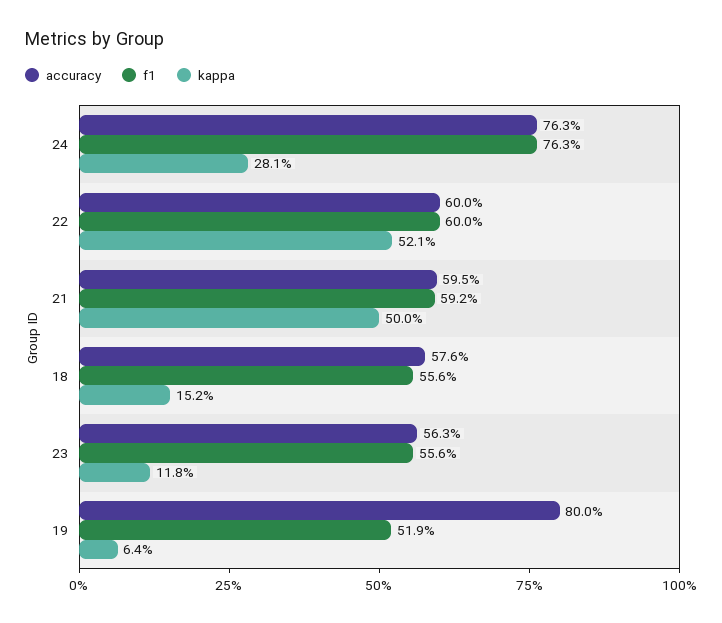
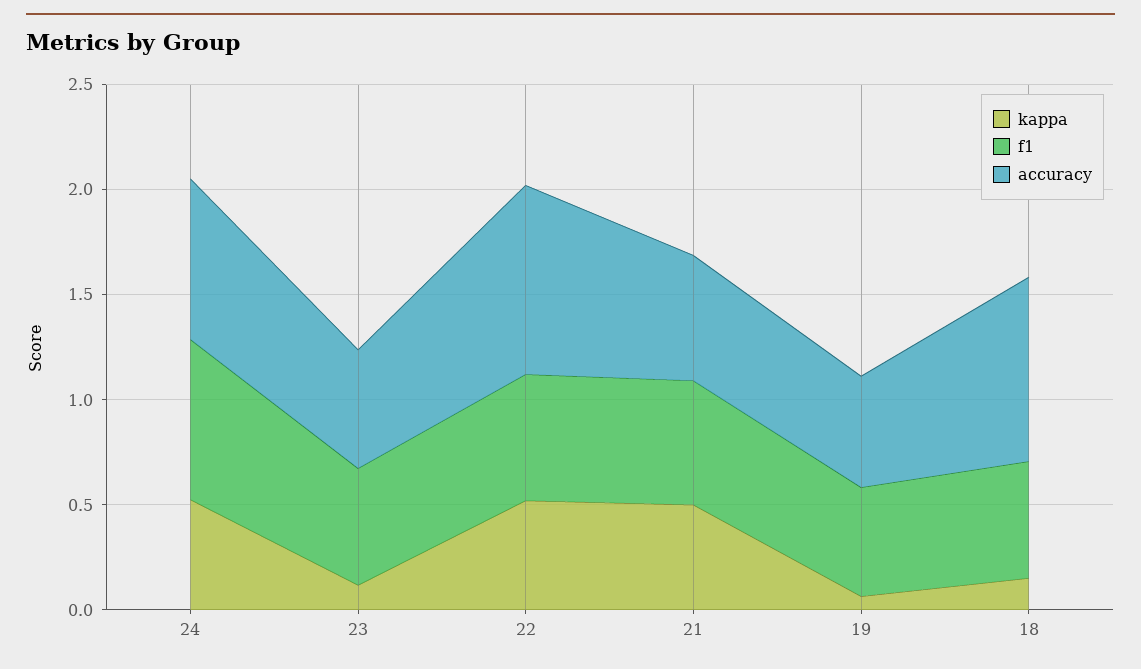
kappa, 24: 0.281 -> 0.5
accuracy, 22: 0.6 -> 0.9
accuracy, 18: 0.576 -> 0.9
accuracy, 19: 0.8 -> 0.5

